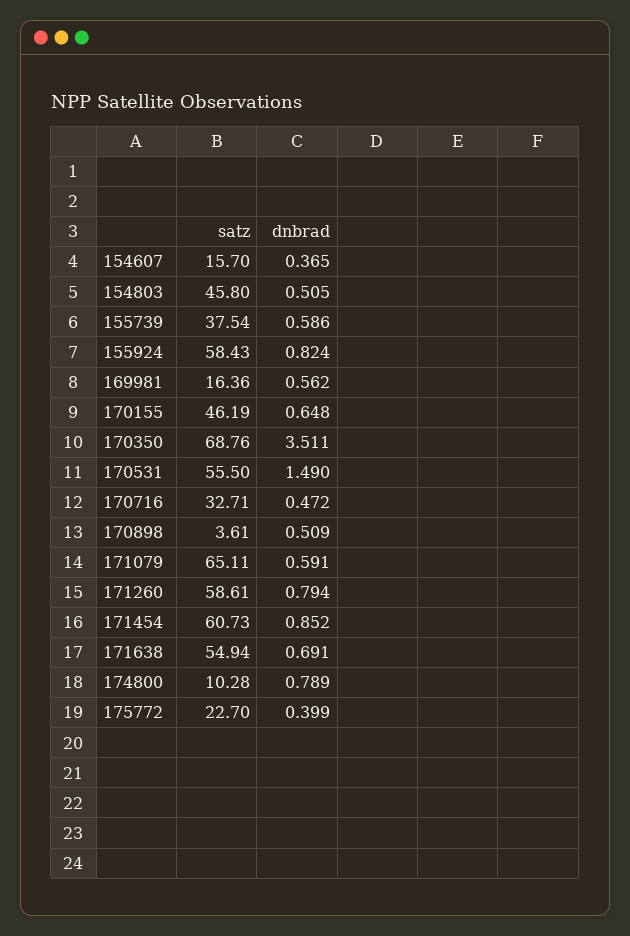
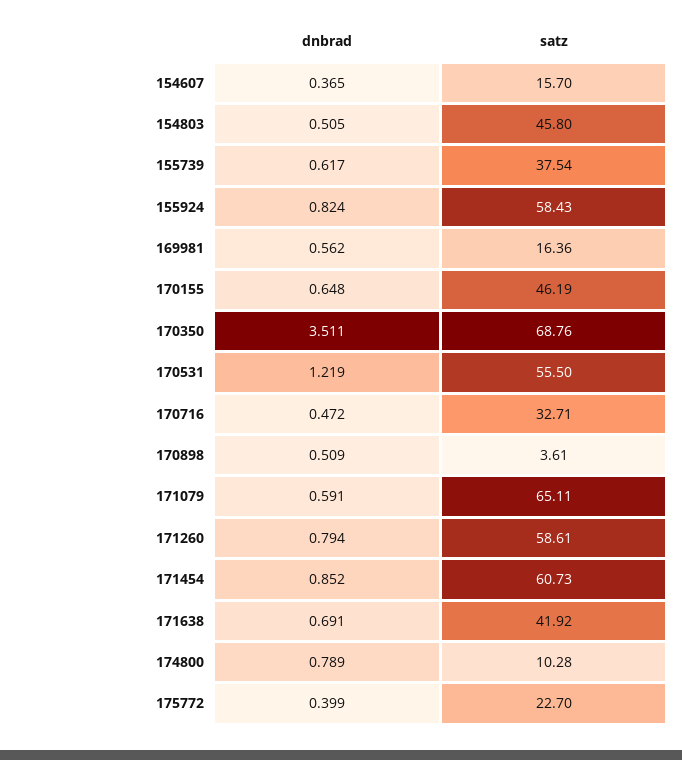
dnbrad, 155739: 0.586 -> 0.617
dnbrad, 170531: 1.49 -> 1.219
satz, 171638: 54.94 -> 41.92

